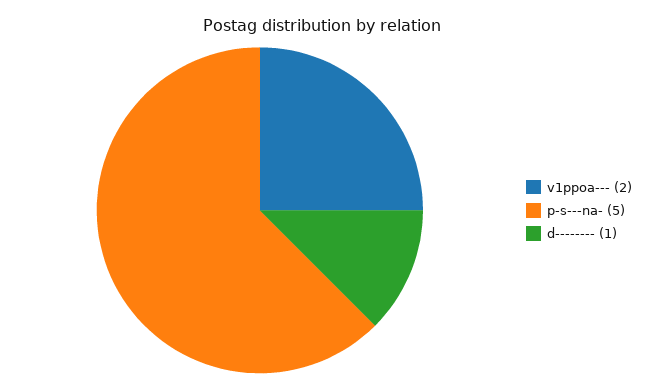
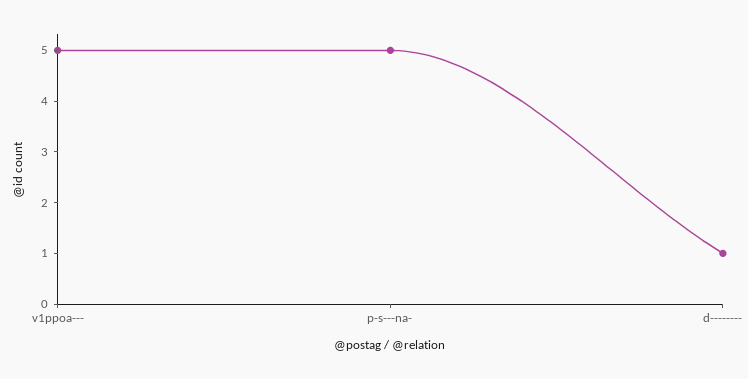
v1ppoa---: 2 -> 5

